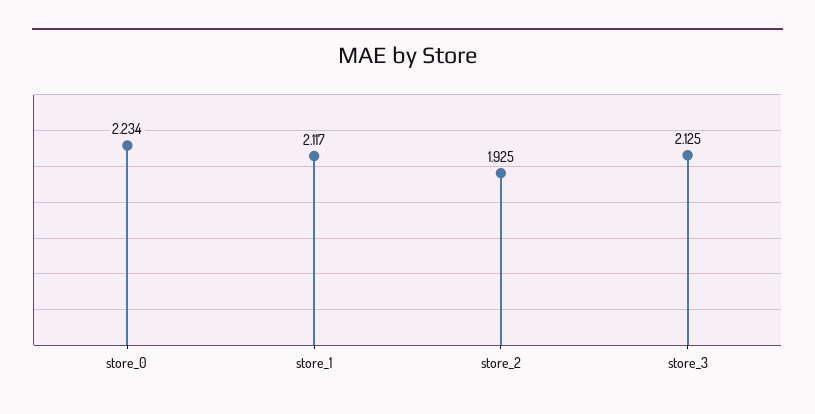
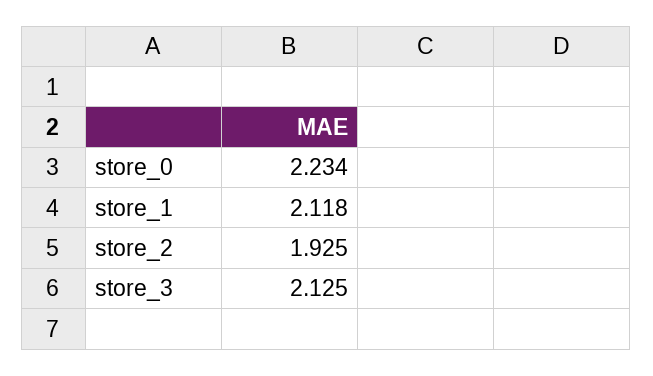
store_1: 2.117 -> 2.118

